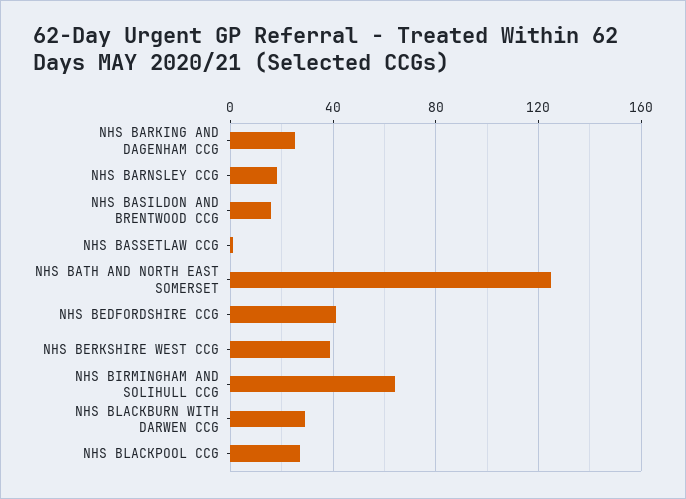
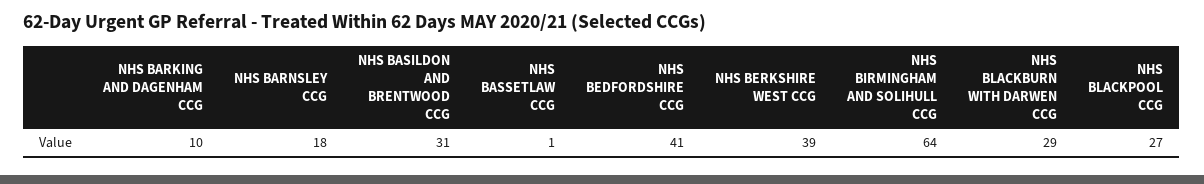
NHS BARKING AND DAGENHAM CCG: 25 -> 10
NHS BASILDON AND BRENTWOOD CCG: 15 -> 31
NHS BATH AND NORTH EAST SOMERSET: 125 -> none

